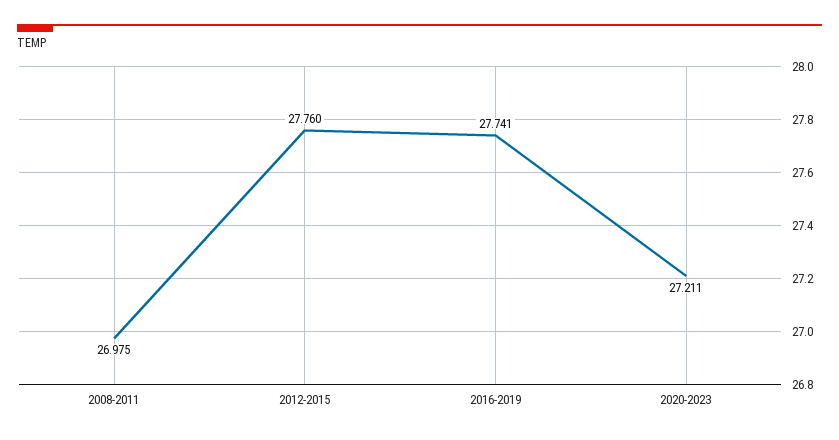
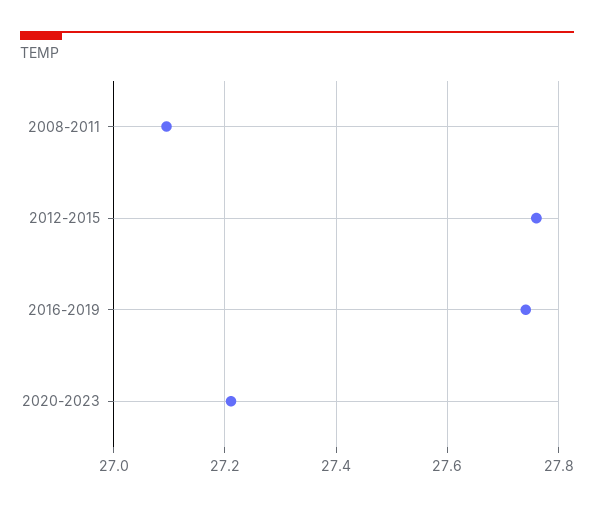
2008-2011: 26.975 -> 27.1

